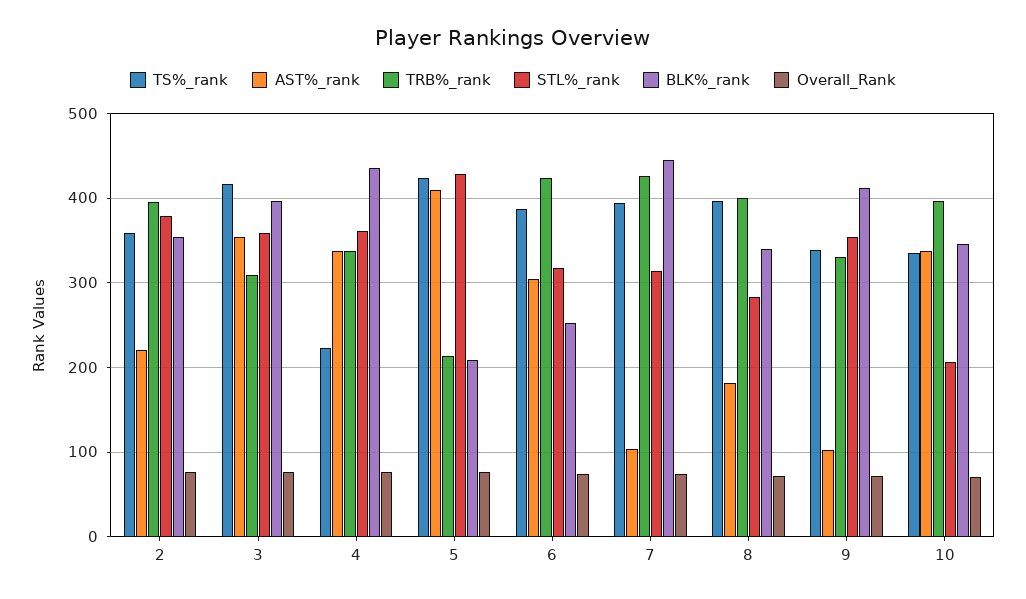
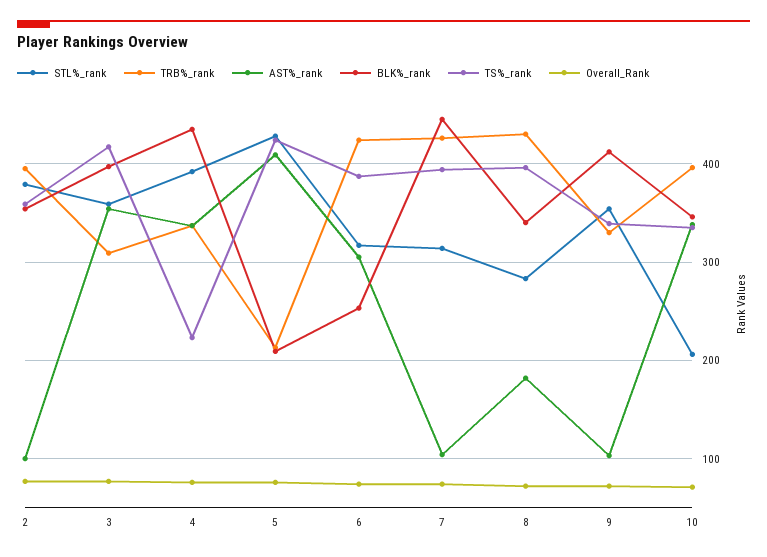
AST%_rank, 2: 220 -> 100
STL%_rank, 4: 360 -> 390
TRB%_rank, 8: 400 -> 430

